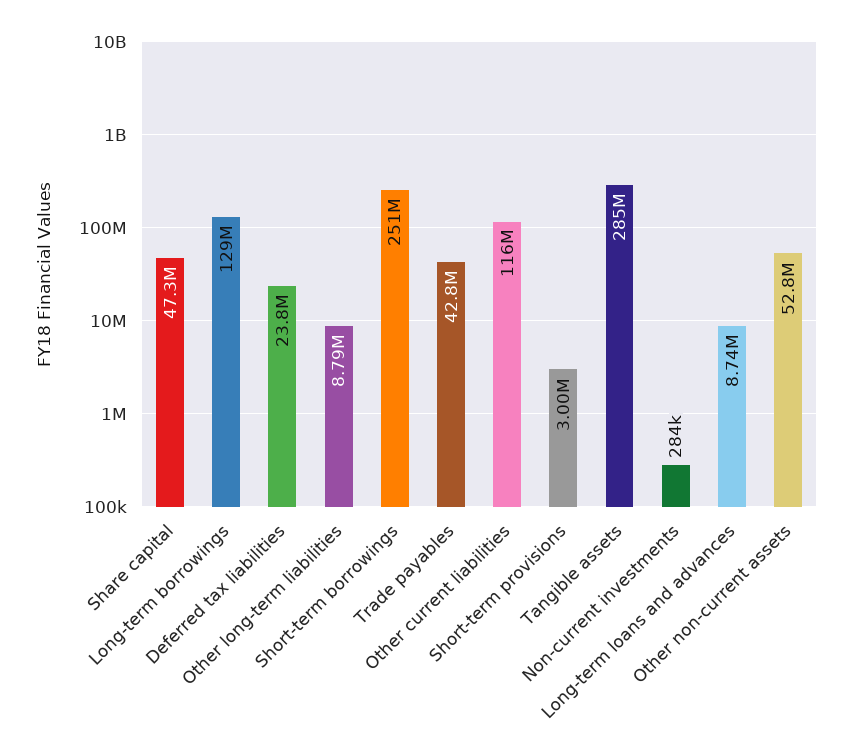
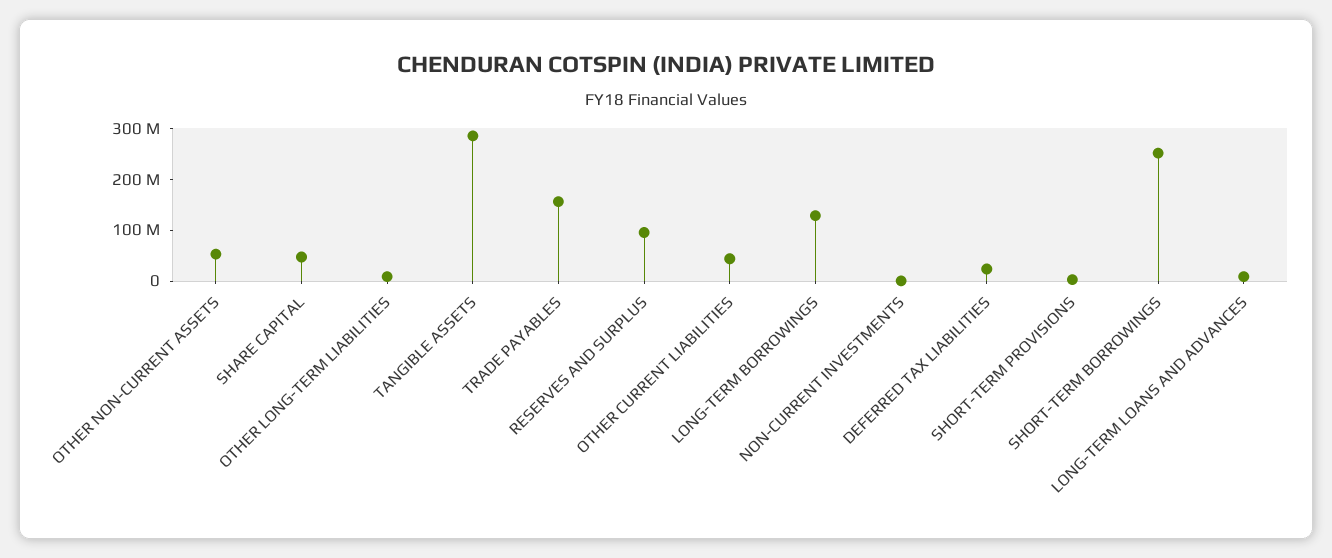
Trade payables: 42800000 -> 160000000
Other current liabilities: 116000000 -> 40000000
RESERVES AND SURPLUS: none -> 100000000

